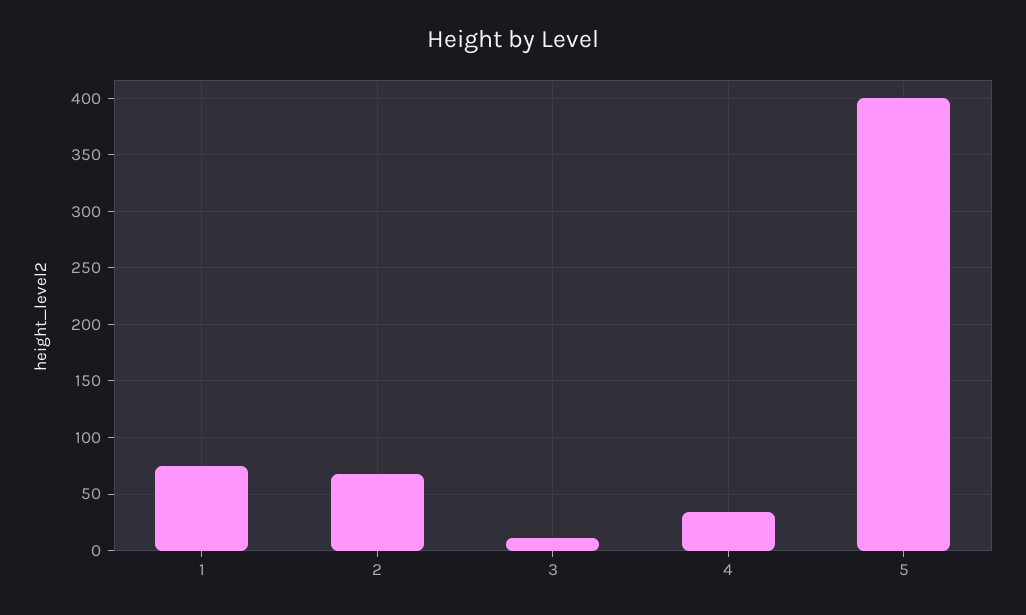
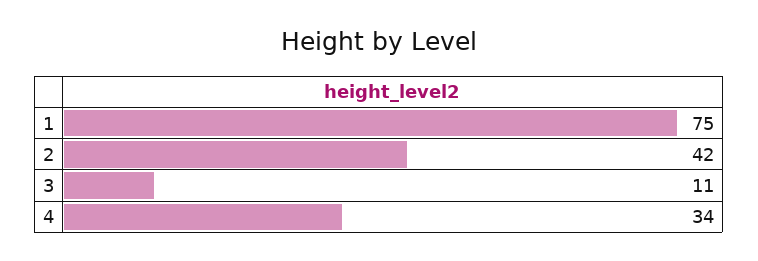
2: 70 -> 42
5: 400 -> none

